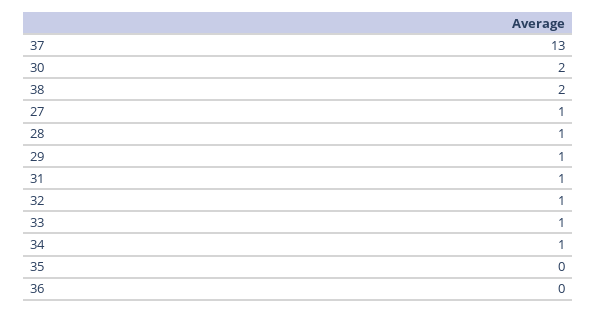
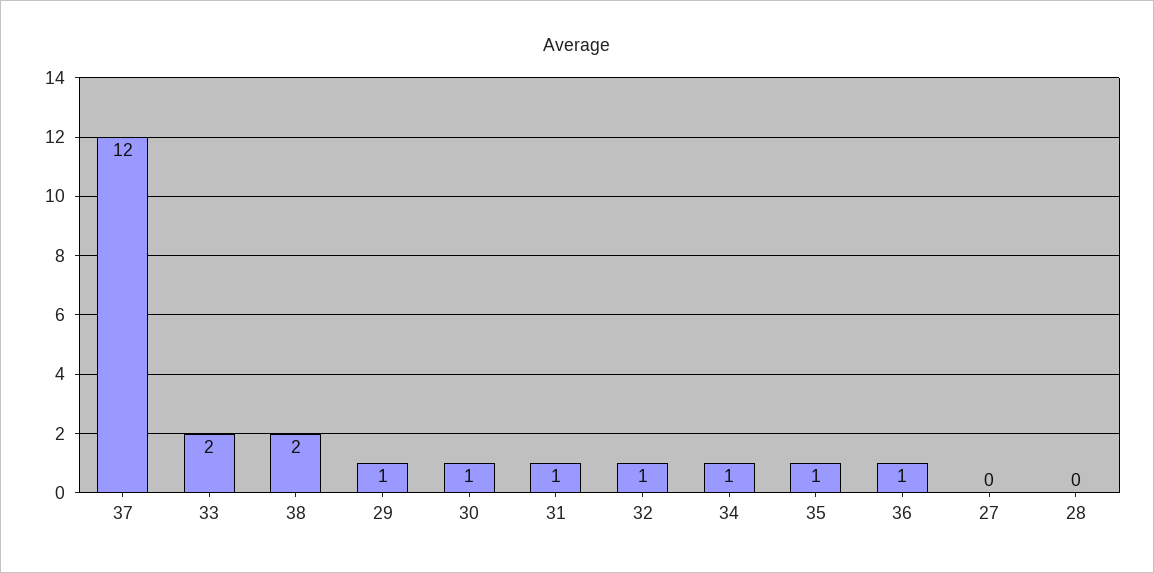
37: 13 -> 12
30: 2 -> 1
27: 1 -> 0
28: 1 -> 0
33: 1 -> 2
35: 0 -> 1
36: 0 -> 1

